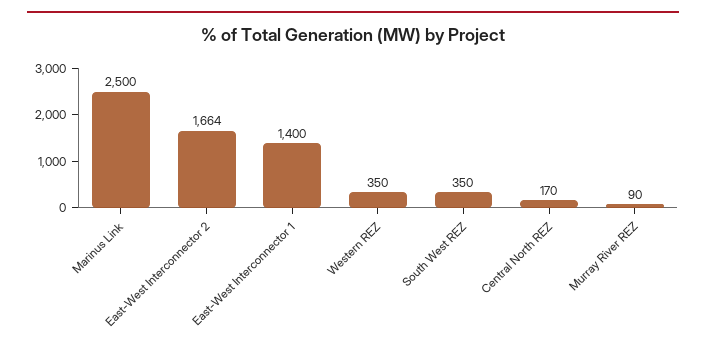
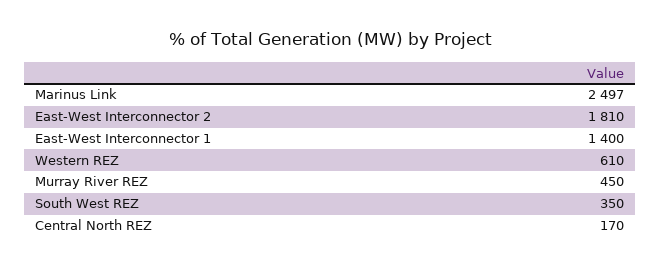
Marinus Link: 2500 -> 2497
East-West Interconnector 2: 1664 -> 1810
Western REZ: 350 -> 610
Murray River REZ: 90 -> 450

